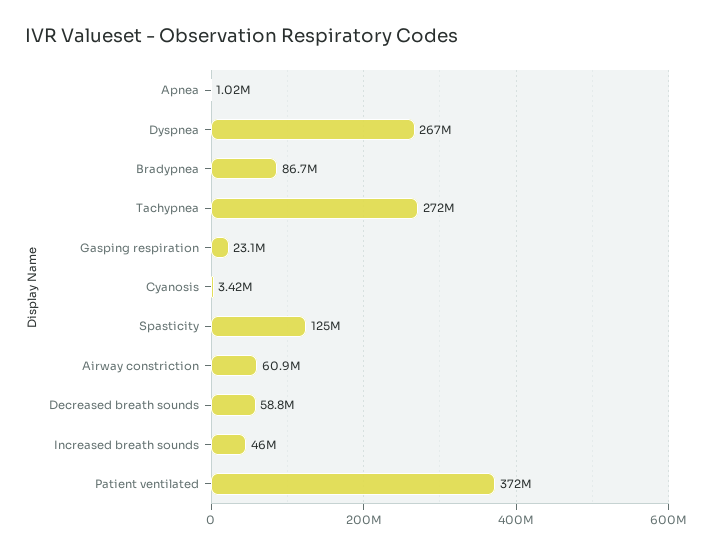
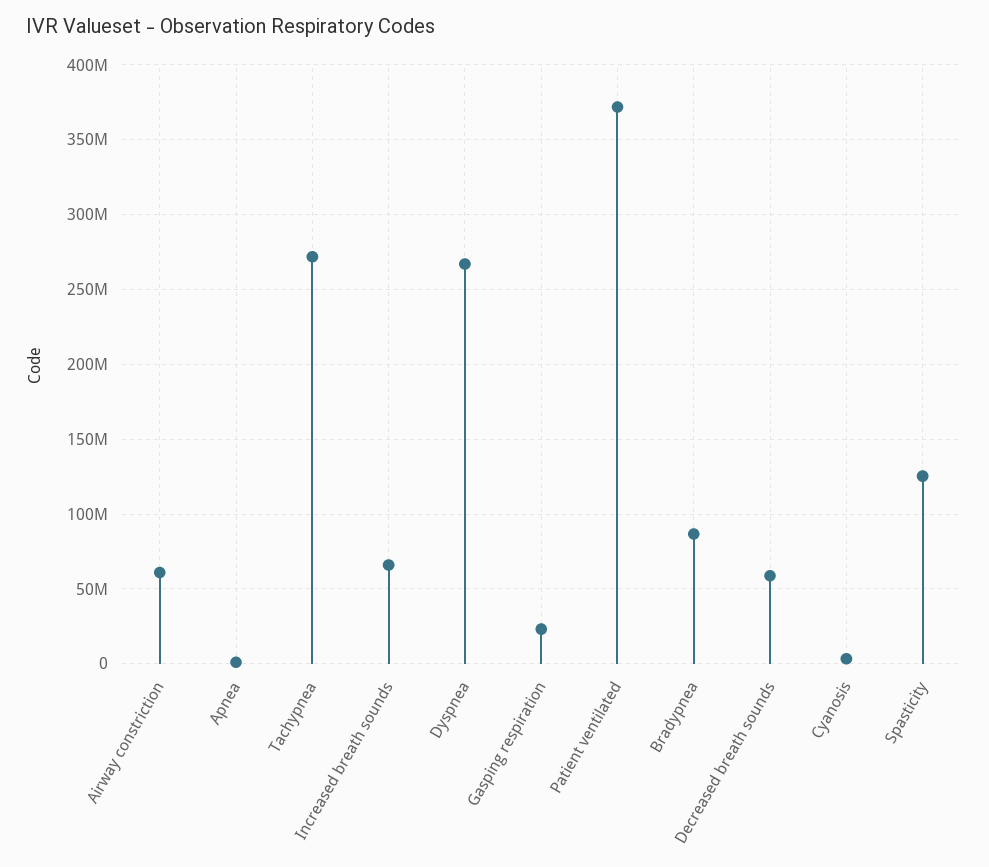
Increased breath sounds: 46000000 -> 65000000

